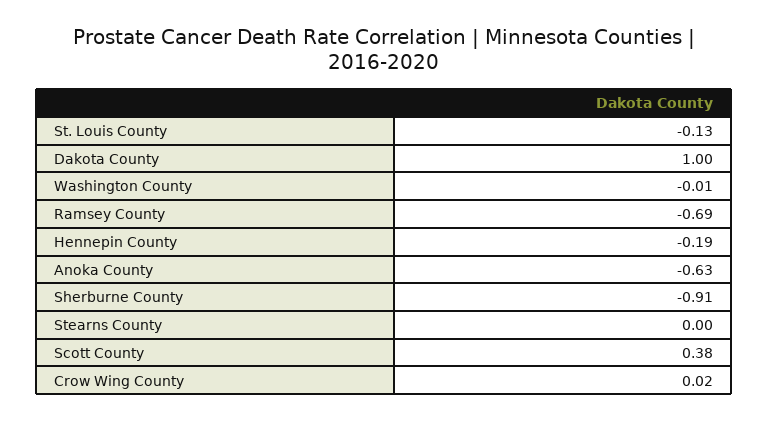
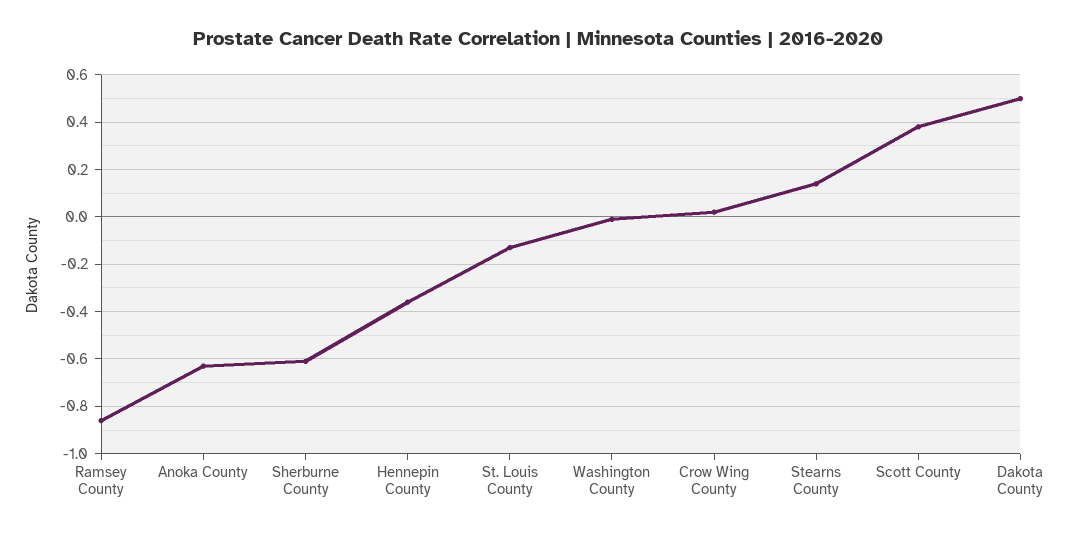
Dakota County: 1 -> 0.5
Ramsey County: -0.69 -> -0.85
Hennepin County: -0.19 -> -0.35
Sherburne County: -0.91 -> -0.6
Stearns County: 0 -> 0.15

